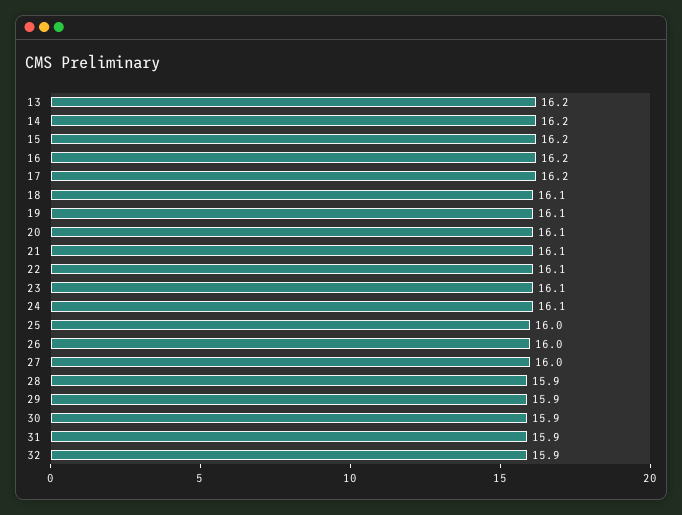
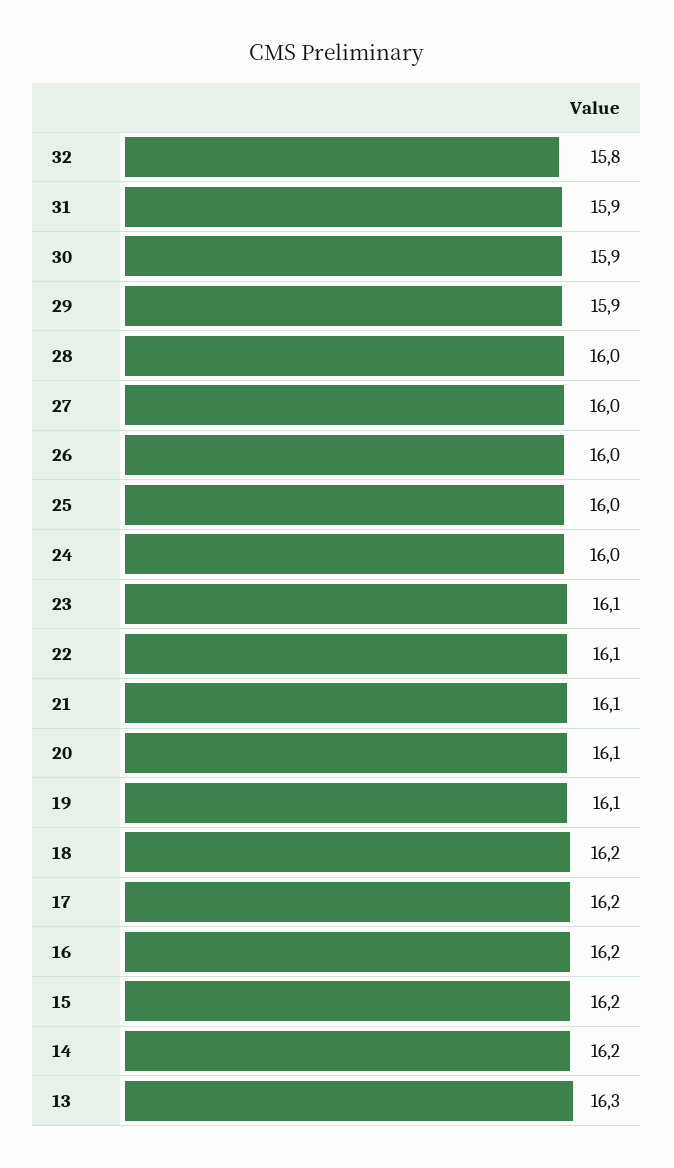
13: 16.2 -> 16.3
18: 16.1 -> 16.2
24: 16.1 -> 16
28: 15.9 -> 16
32: 15.9 -> 15.8

